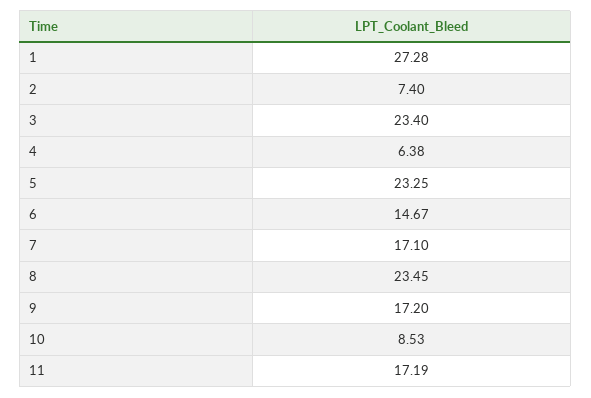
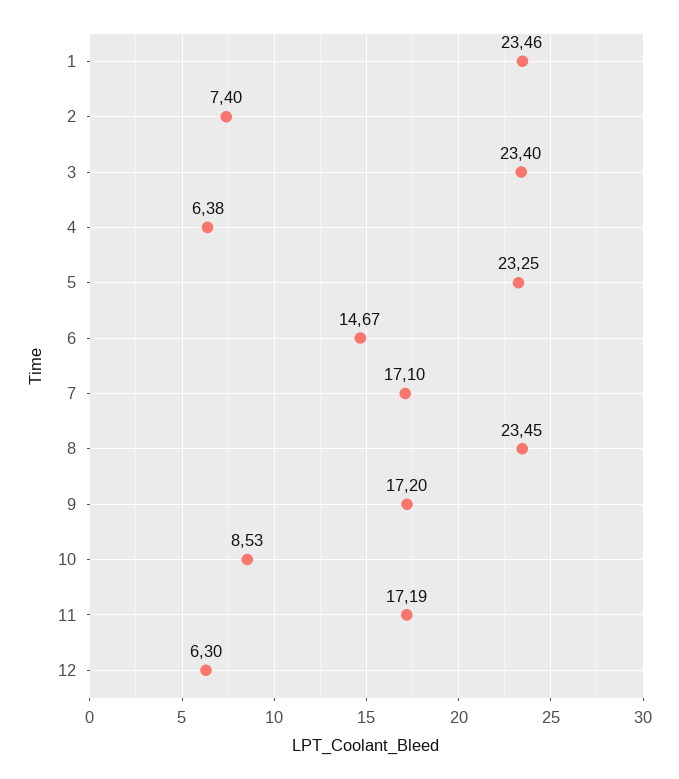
1: 27.28 -> 23.46
12: none -> 6.3

